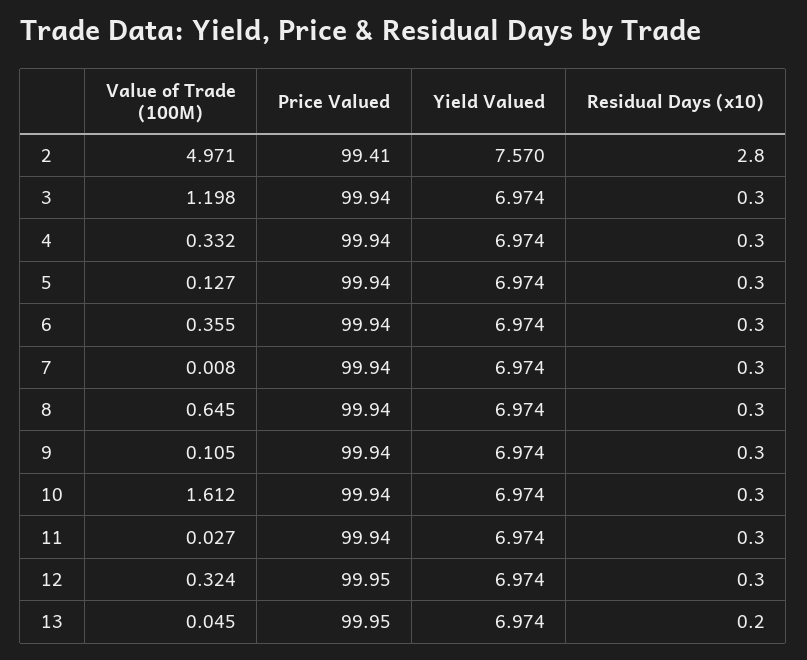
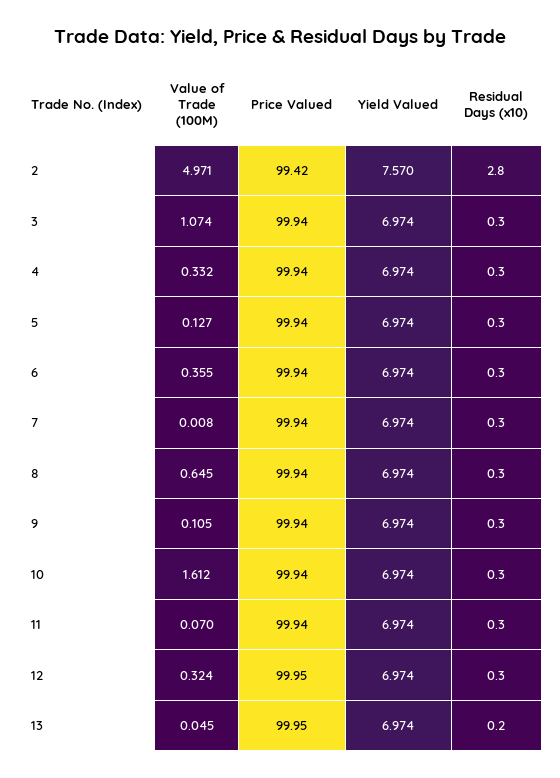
Price Valued, 2: 99.41 -> 99.42
Value of Trade (100M), 3: 1.198 -> 1.074
Value of Trade (100M), 11: 0.027 -> 0.07

